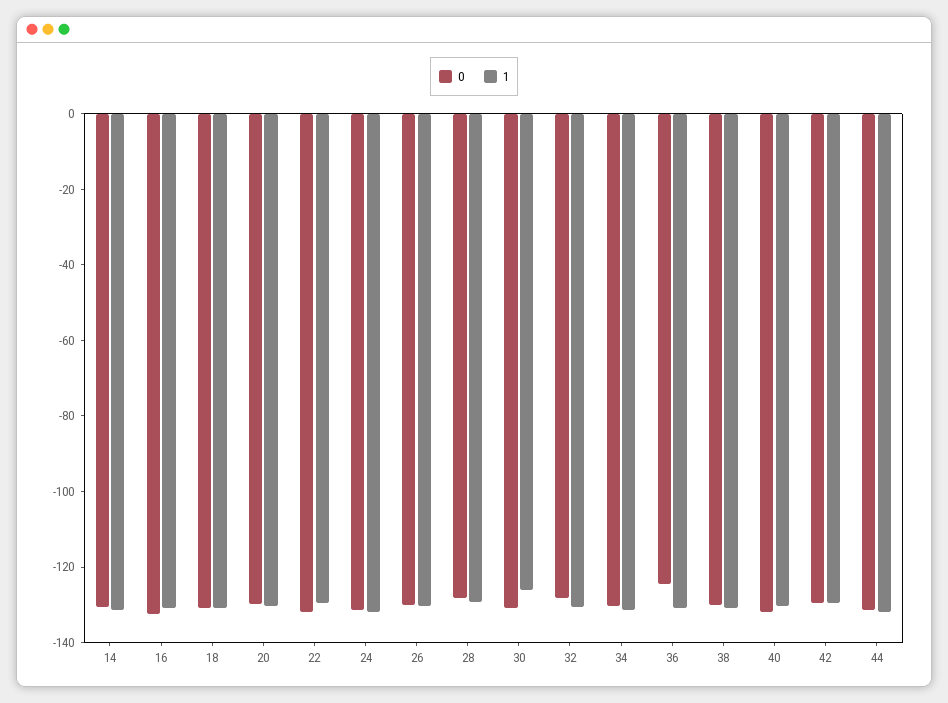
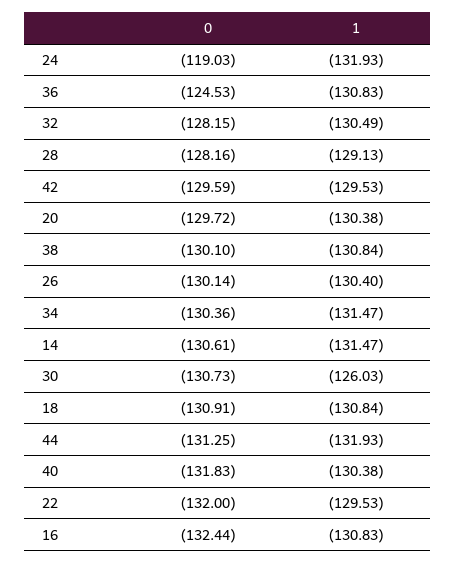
0, 24: -130 -> -119.03

